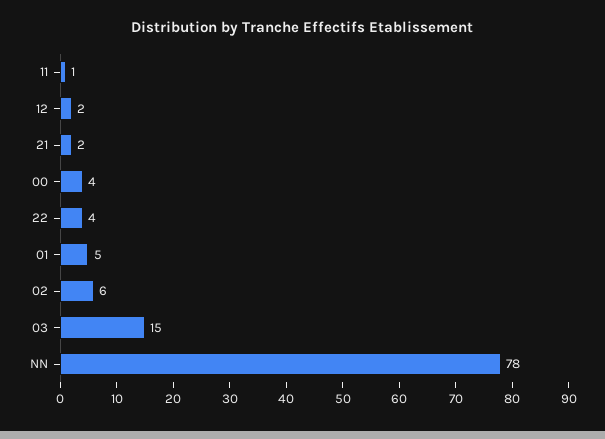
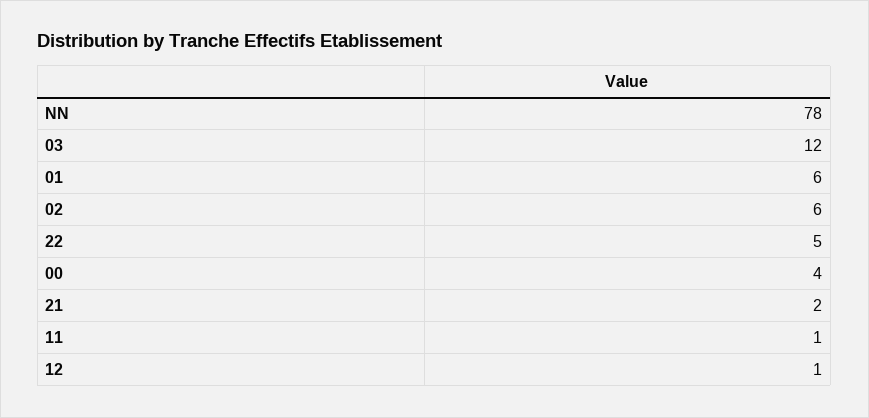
12: 2 -> 1
22: 4 -> 5
01: 5 -> 6
03: 15 -> 12

